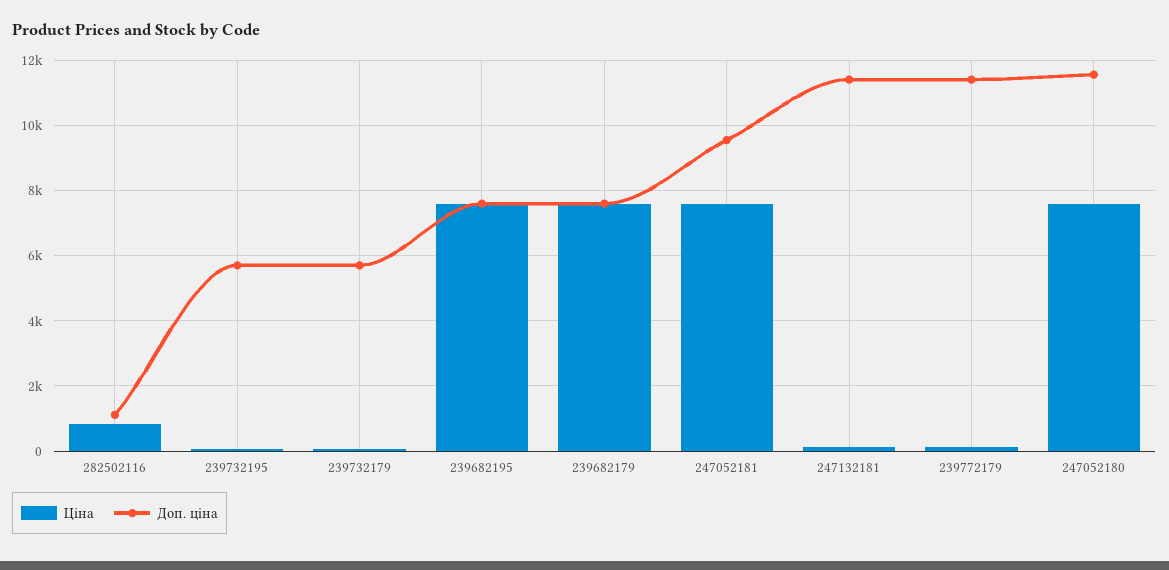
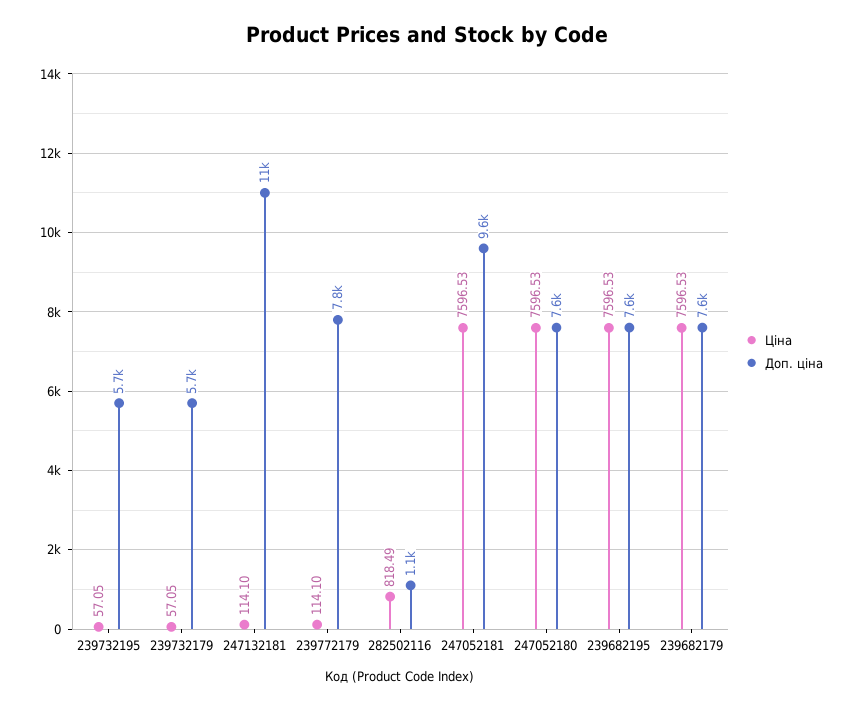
Доп. ціна, 239772179: 11400 -> 7800
Доп. ціна, 247052180: 11600 -> 7600

